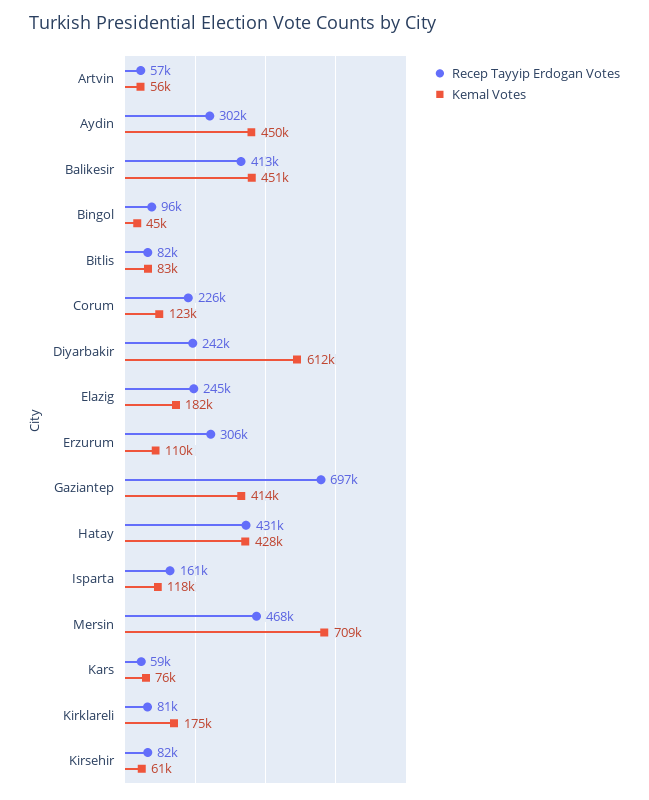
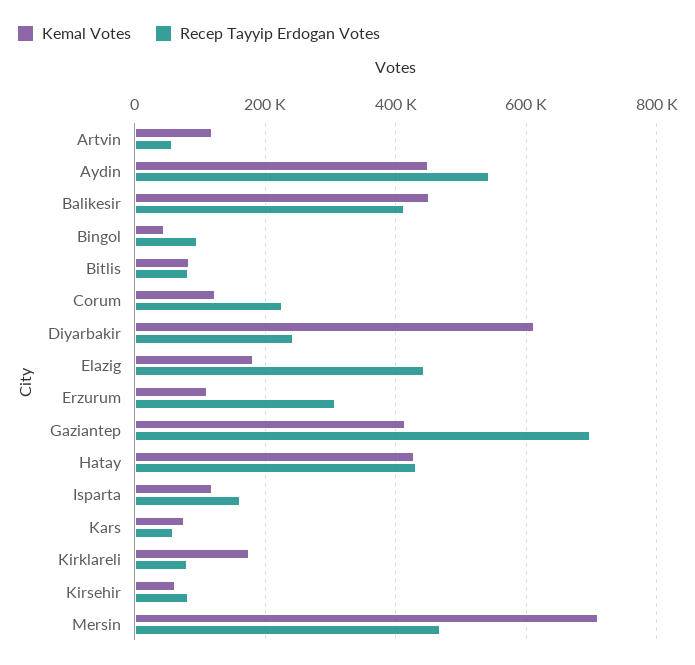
Kemal Votes, Artvin: 56000 -> 120000
Recep Tayyip Erdogan Votes, Aydin: 302000 -> 540000
Recep Tayyip Erdogan Votes, Elazig: 245000 -> 440000

